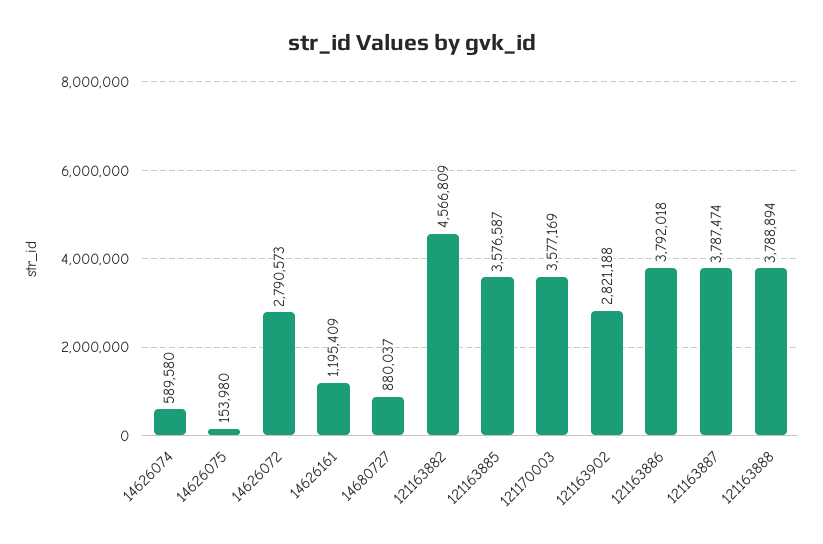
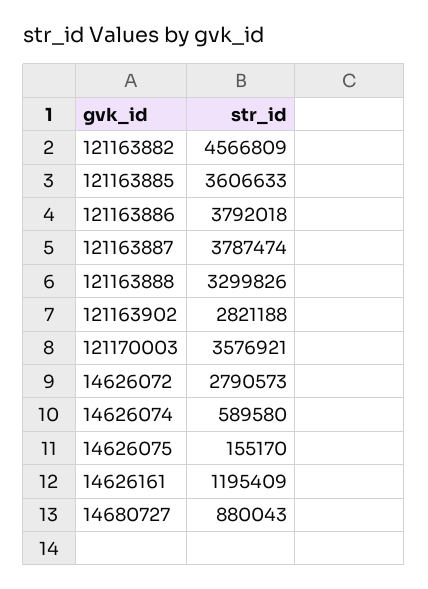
14626075: 153980 -> 155170
14680727: 880037 -> 880043
121163885: 3576587 -> 3606633
121170003: 3577169 -> 3576921
121163888: 3788894 -> 3299826

